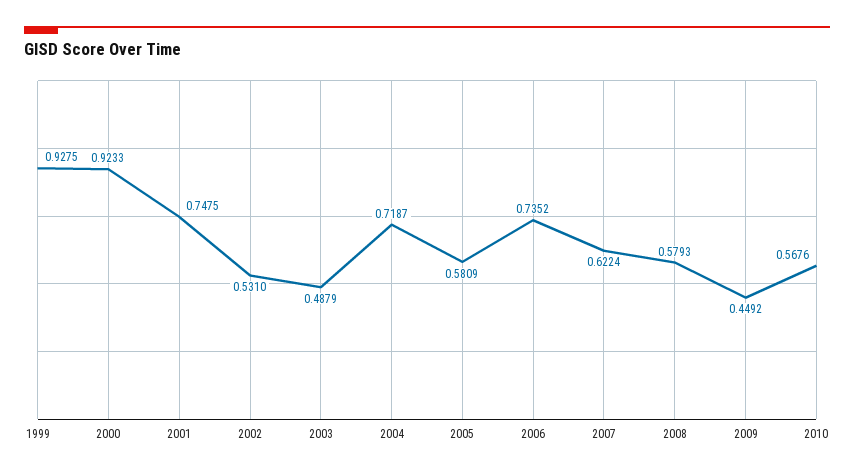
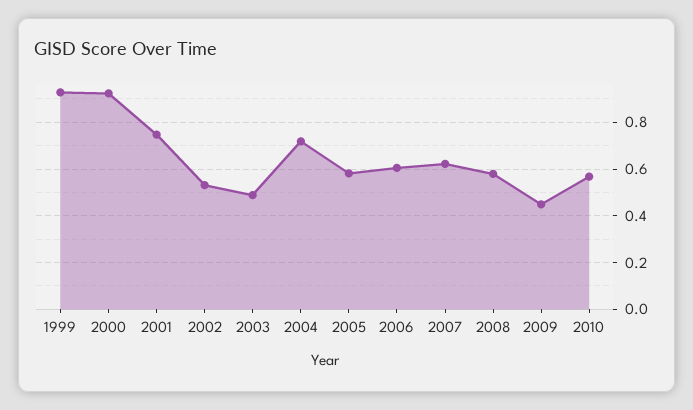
2006: 0.7352 -> 0.6

